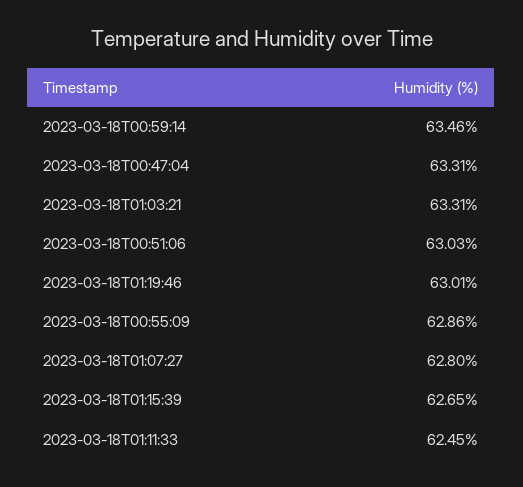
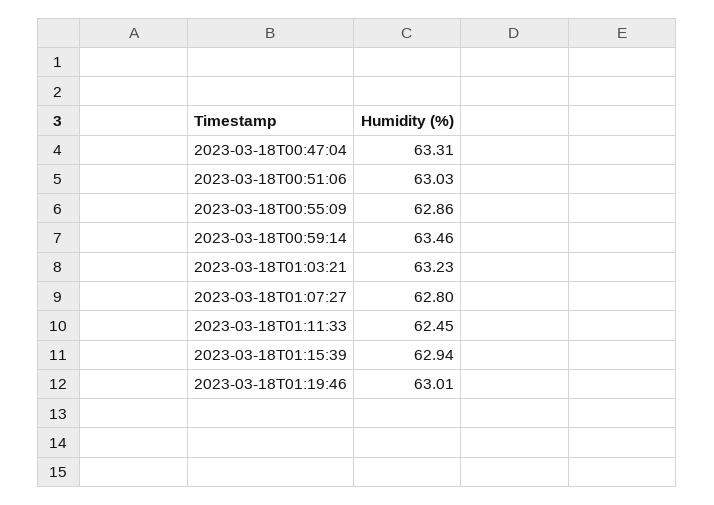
2023-03-18T01:03:21: 63.31 -> 63.23
2023-03-18T01:15:39: 62.65 -> 62.94

